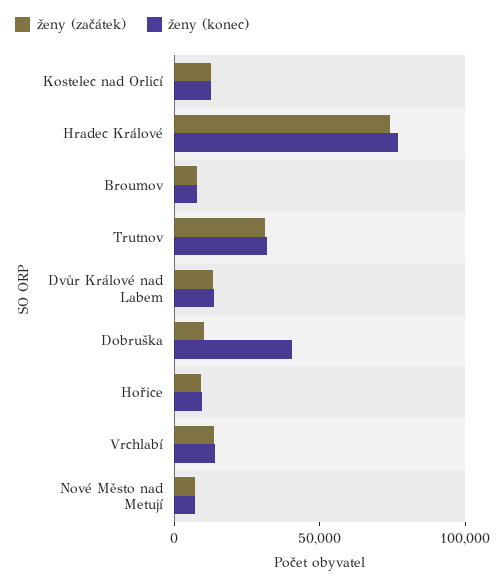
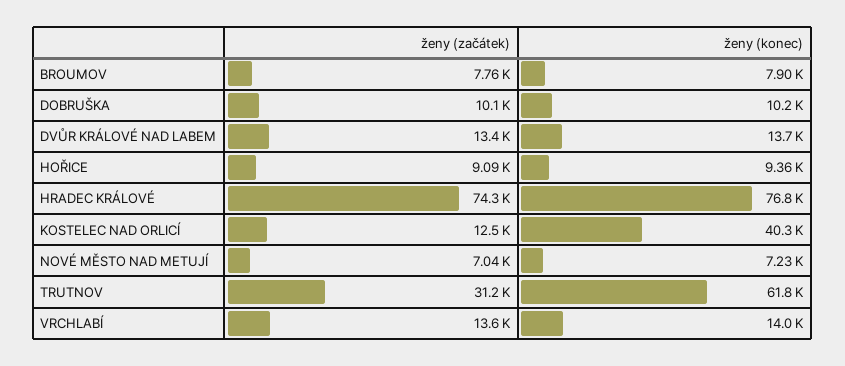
ženy (konec), Kostelec nad Orlicí: 10000 -> 40300
ženy (konec), Trutnov: 30000 -> 61800
ženy (konec), Dobruška: 40000 -> 10200

